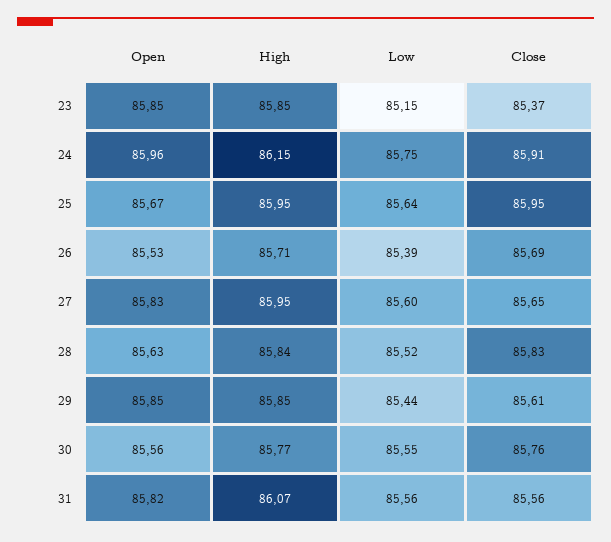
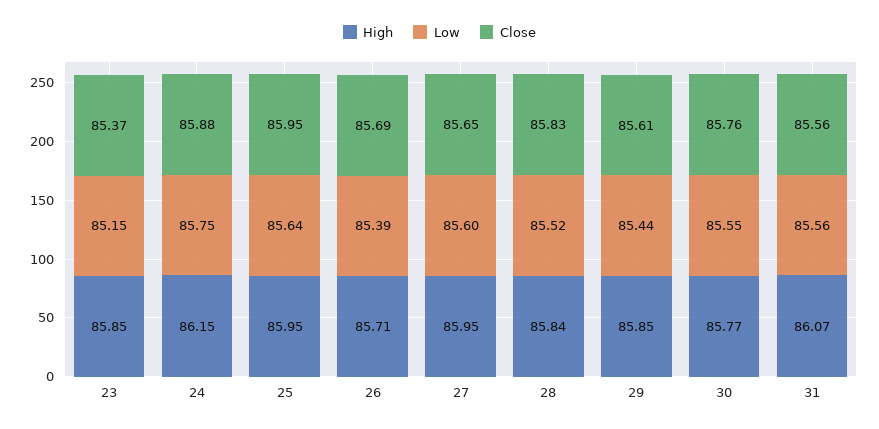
Open, 23: 85.85 -> none
Open, 24: 85.96 -> none
Close, 24: 85.91 -> 85.88
Open, 25: 85.67 -> none
Open, 26: 85.53 -> none
Open, 27: 85.83 -> none
Open, 28: 85.63 -> none
Open, 29: 85.85 -> none
Open, 30: 85.56 -> none
Open, 31: 85.82 -> none

